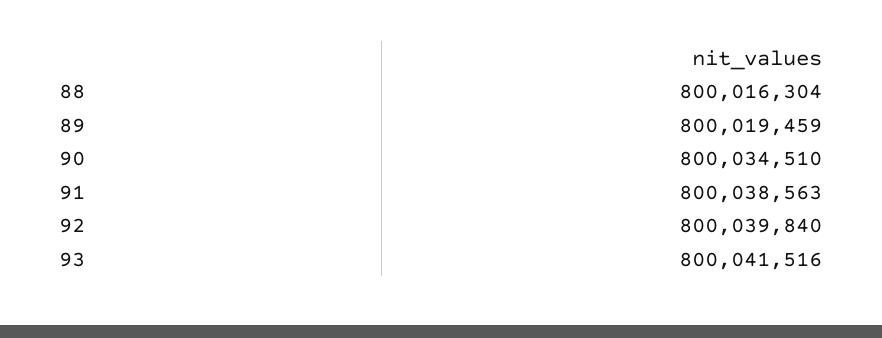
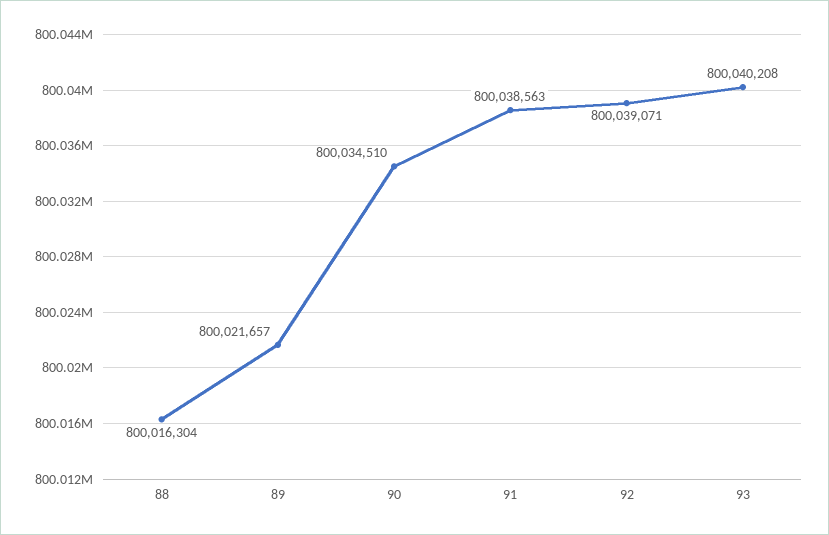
89: 800019459 -> 800021657
92: 800039840 -> 800039071
93: 800041516 -> 800040208

